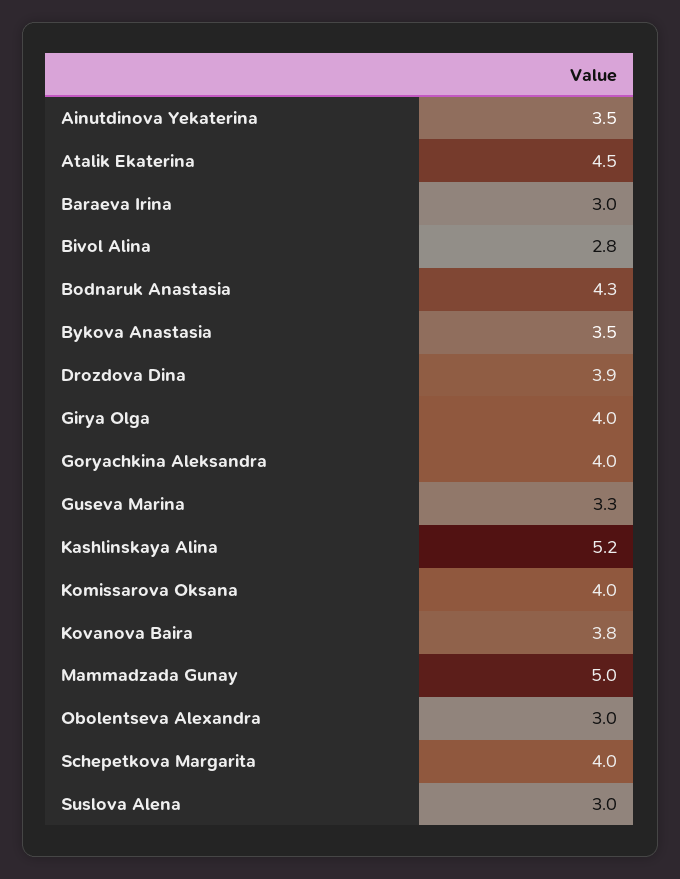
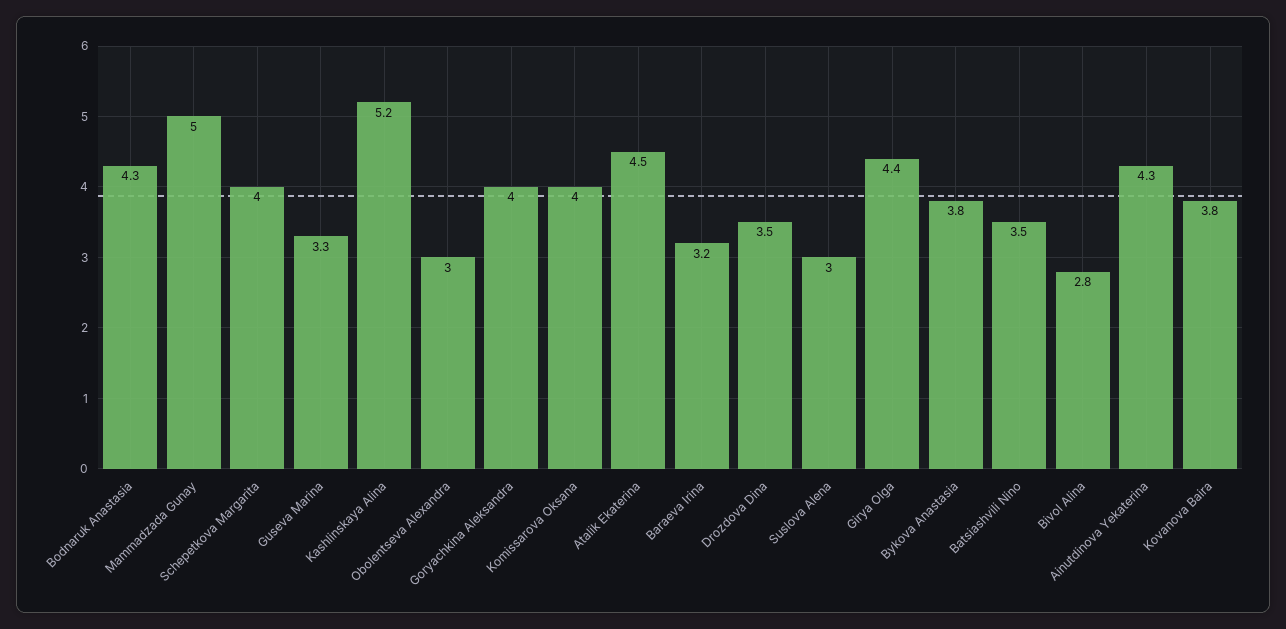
Ainutdinova Yekaterina: 3.5 -> 4.3
Baraeva Irina: 3 -> 3.2
Bykova Anastasia: 3.5 -> 3.8
Drozdova Dina: 3.9 -> 3.5
Girya Olga: 4 -> 4.4
Batsiashvili Nino: none -> 3.5

